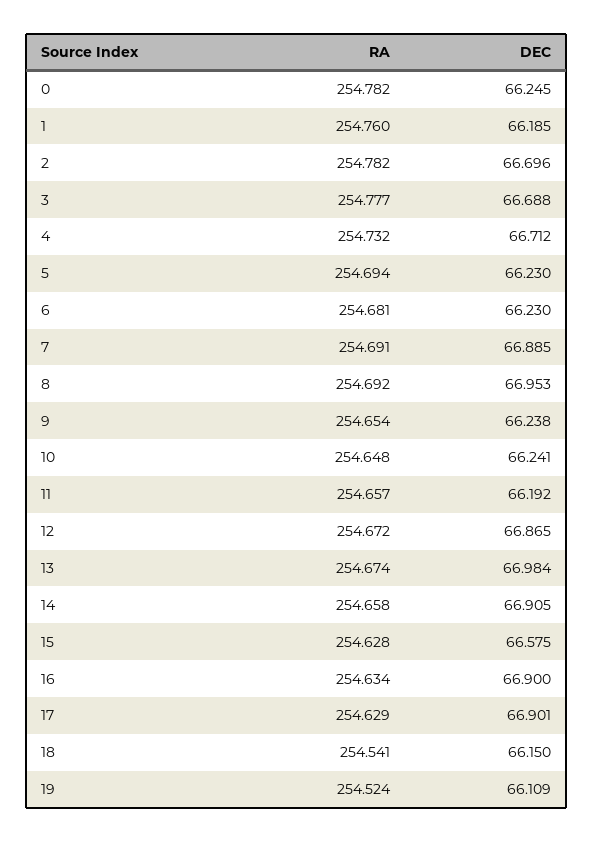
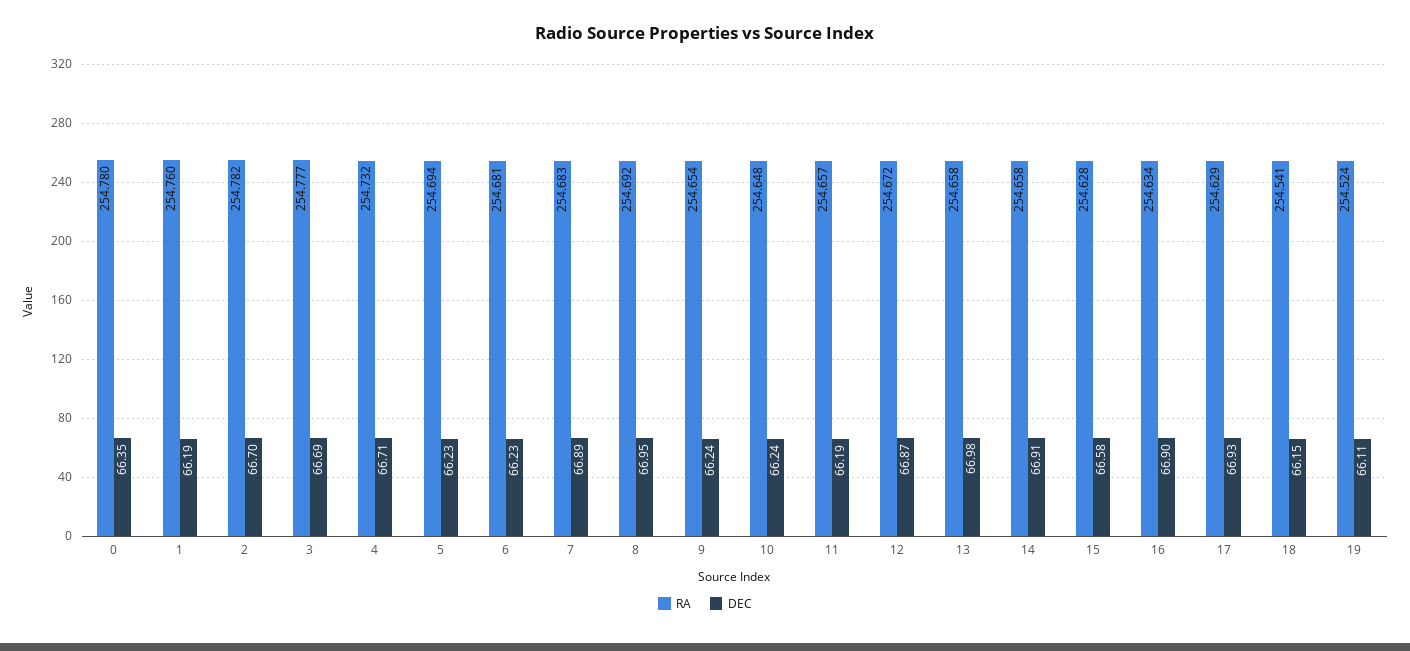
RA, 0: 254.782 -> 254.78
DEC, 0: 66.245 -> 66.35
RA, 7: 254.691 -> 254.683
RA, 13: 254.674 -> 254.658
DEC, 17: 66.901 -> 66.93

